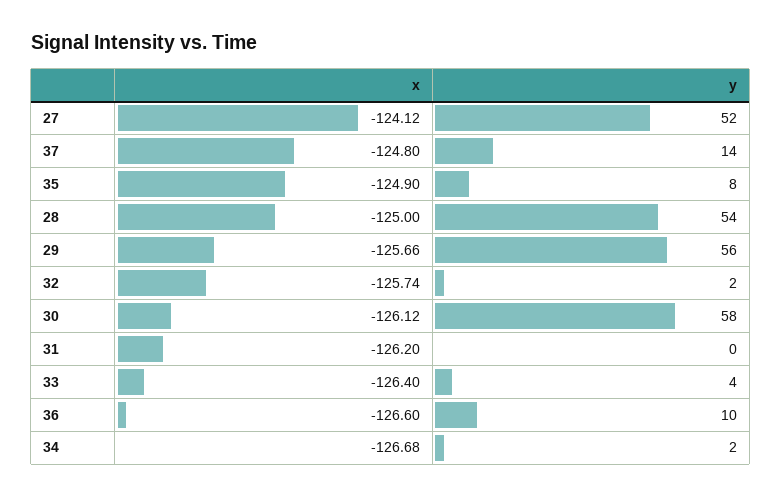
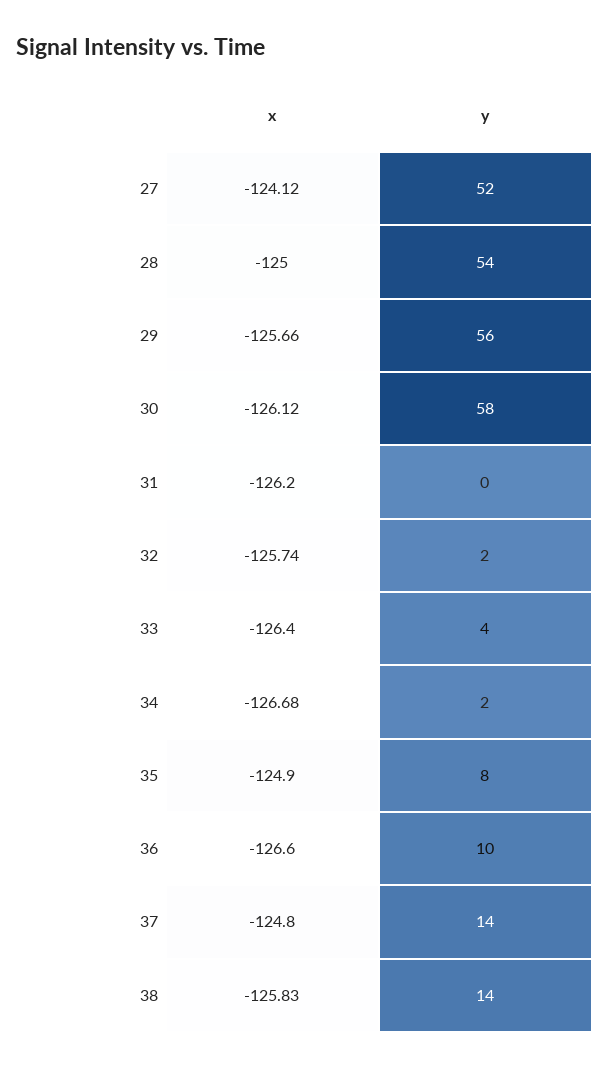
x, 38: none -> -125.83
y, 38: none -> 14

